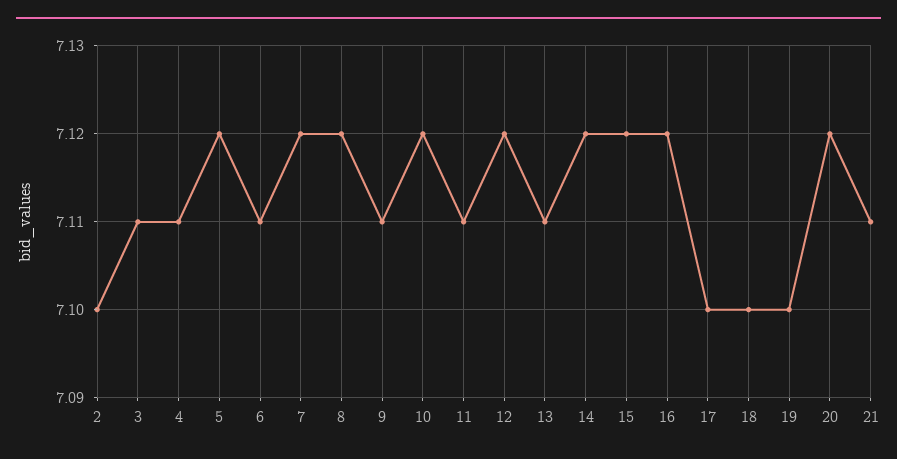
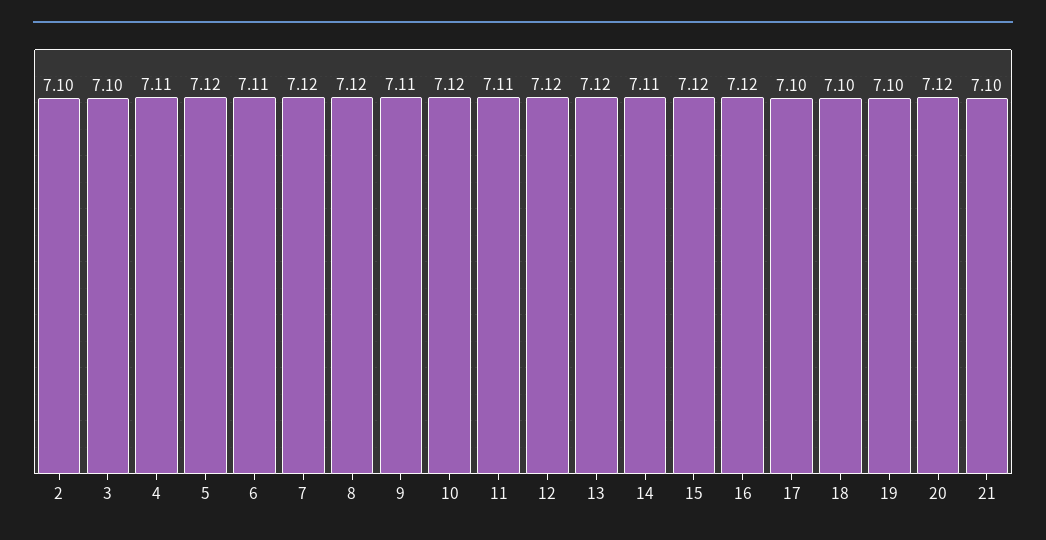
3: 7.11 -> 7.1
13: 7.11 -> 7.12
14: 7.12 -> 7.11
21: 7.11 -> 7.1

